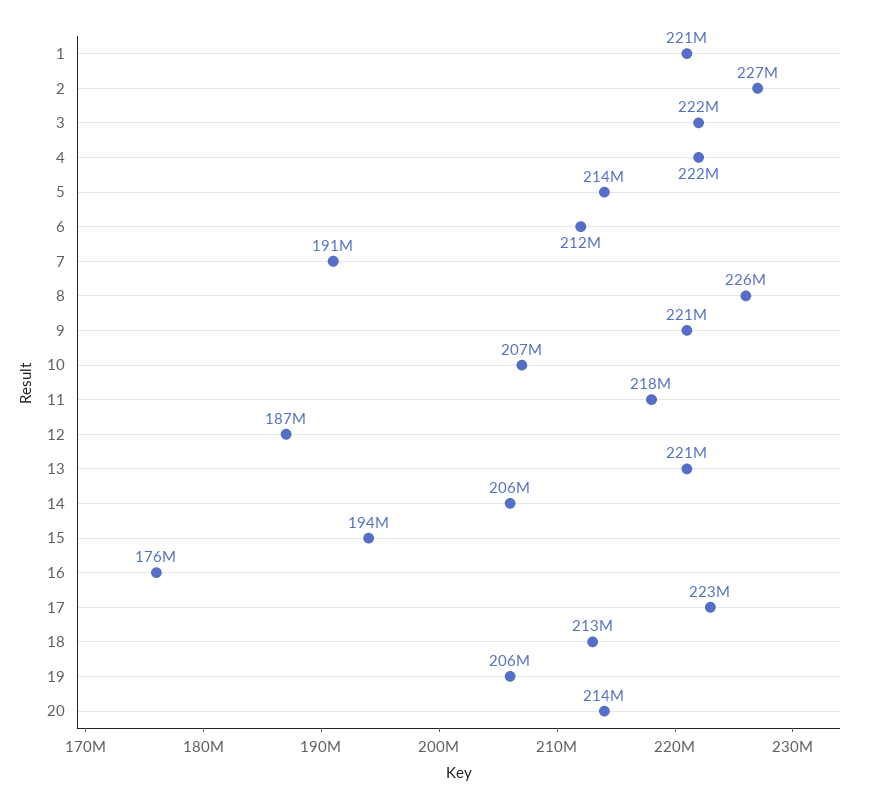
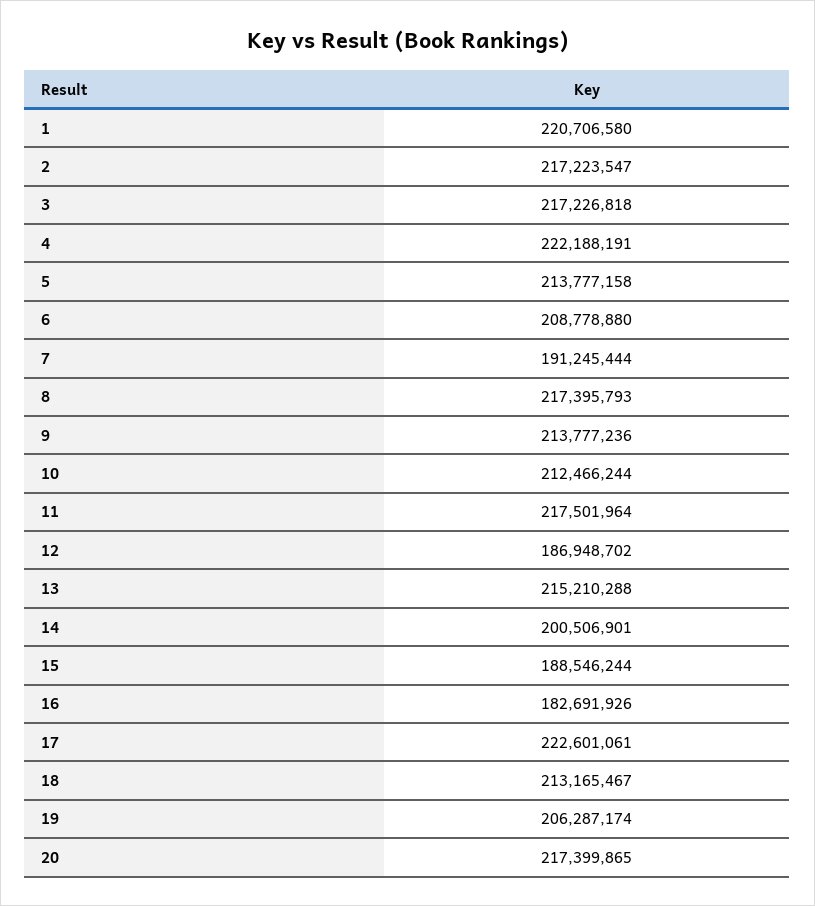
2: 227000000 -> 217223547
3: 222000000 -> 217226818
6: 212000000 -> 208778880
8: 226000000 -> 217395793
9: 221000000 -> 213777236
10: 207000000 -> 212466244
13: 221000000 -> 215210288
14: 206000000 -> 200506901
15: 194000000 -> 188546244
16: 176000000 -> 182691926
20: 214000000 -> 217399865

